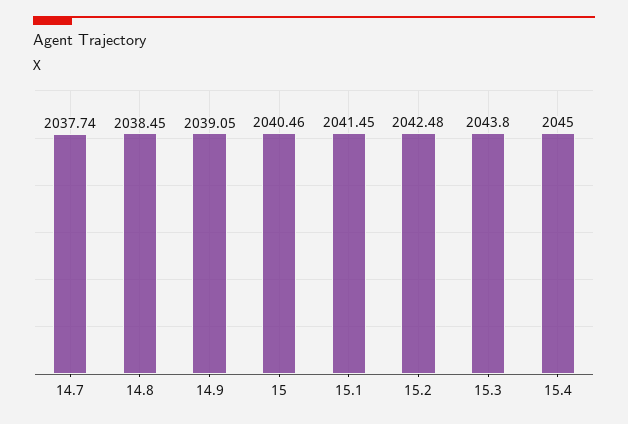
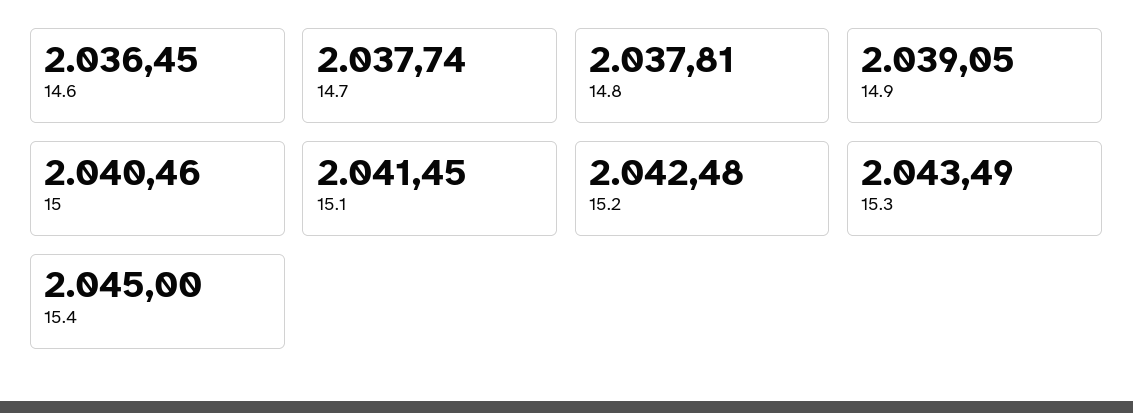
14.8: 2038.45 -> 2037.81
15.3: 2043.8 -> 2043.49
14.6: none -> 2036.45

